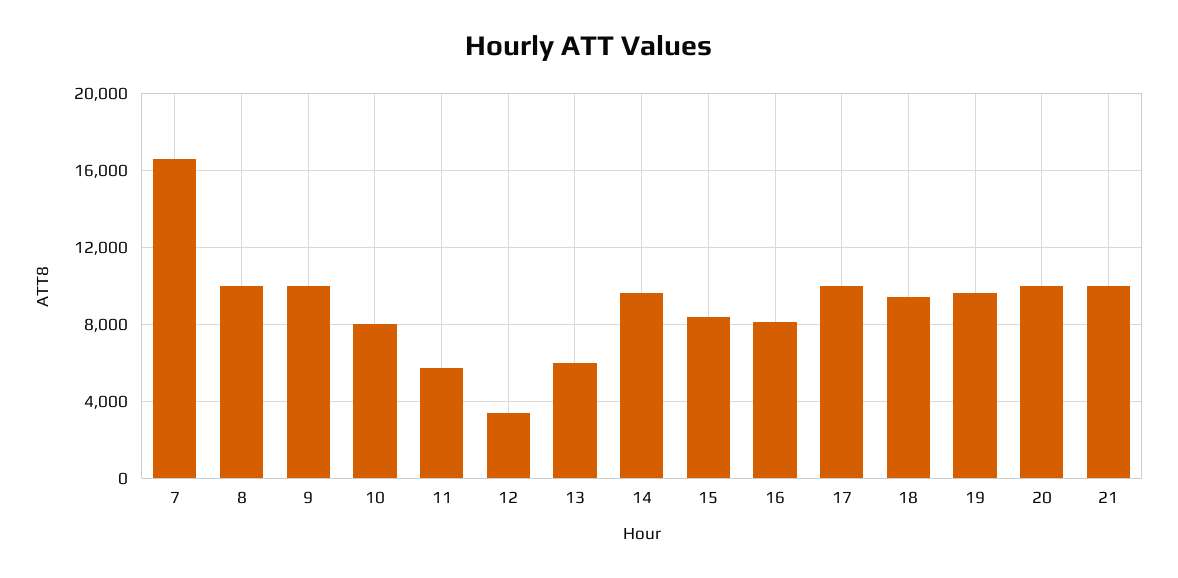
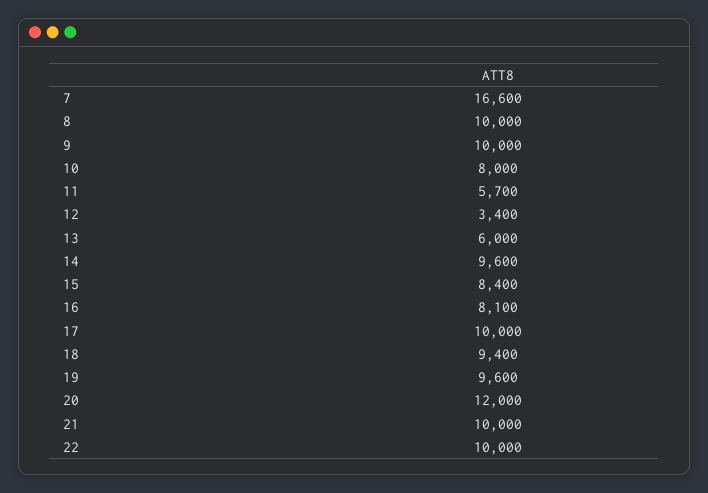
20: 10000 -> 12000
22: none -> 10000

